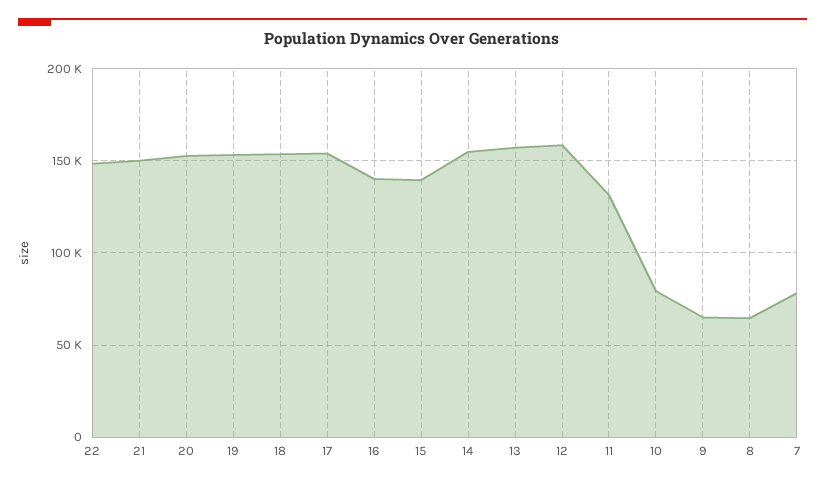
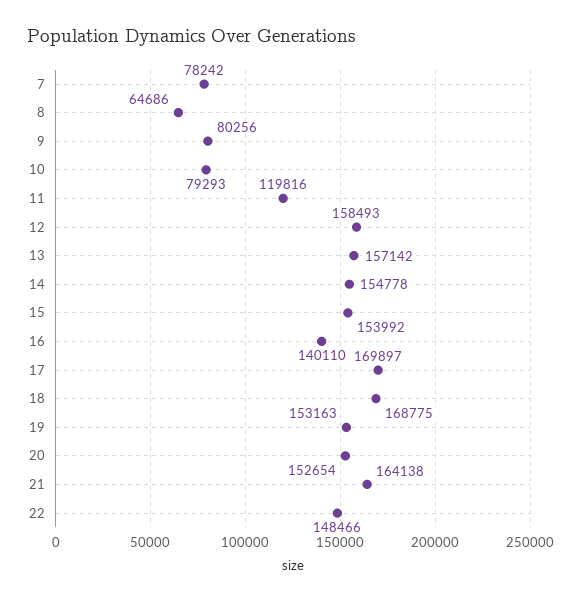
21: 150000 -> 164138
18: 155000 -> 168775
17: 155000 -> 169897
15: 140000 -> 153992
11: 130000 -> 119816
9: 65000 -> 80256

